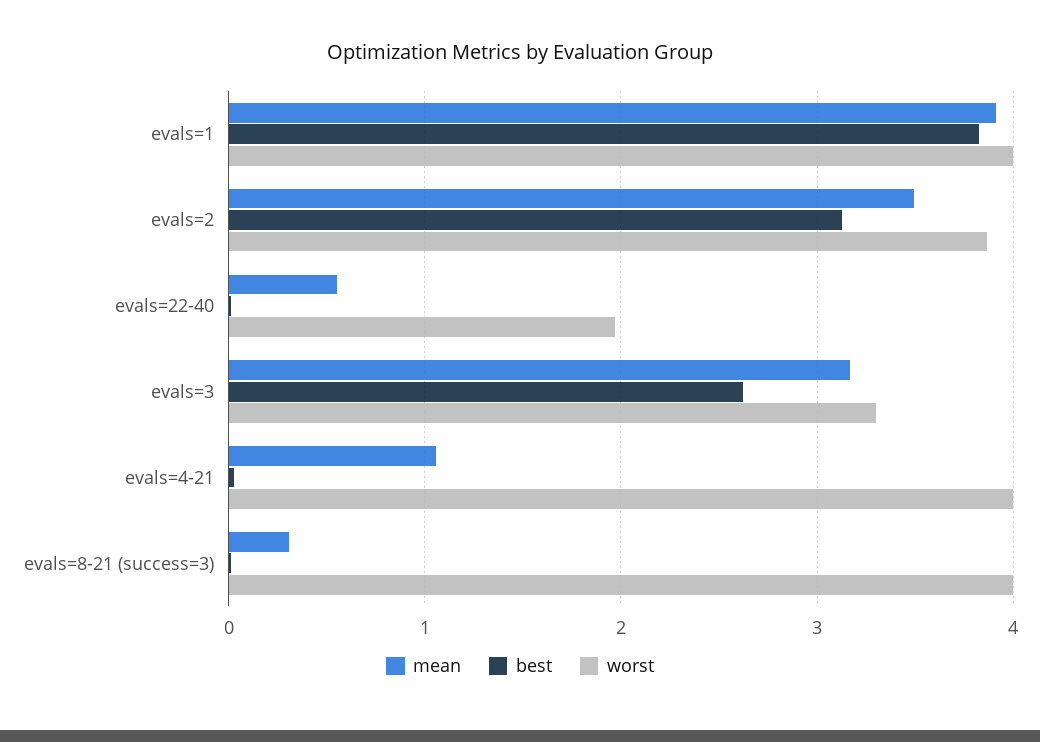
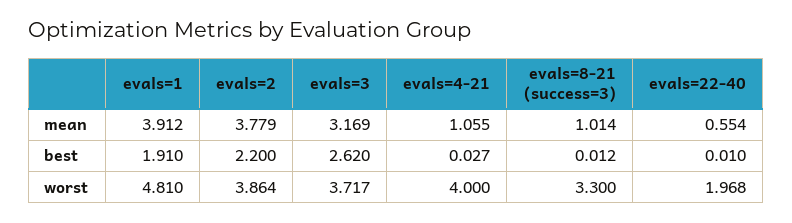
best, evals=1: 3.8 -> 1.91
worst, evals=1: 4 -> 4.81
mean, evals=2: 3.5 -> 3.779
best, evals=2: 3.1 -> 2.2
worst, evals=3: 3.3 -> 3.717
mean, evals=8-21 (success=3): 0.3 -> 1.014
worst, evals=8-21 (success=3): 4 -> 3.3

